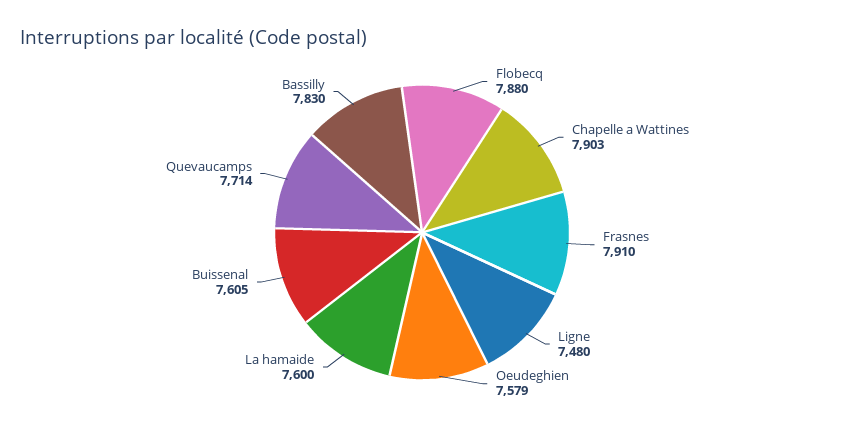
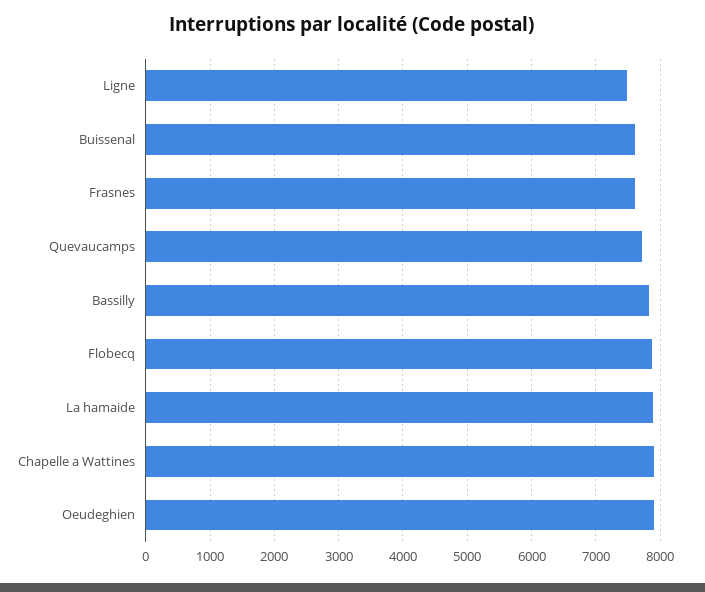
Frasnes: 7910 -> 7600
Oeudeghien: 7579 -> 7900
La hamaide: 7600 -> 7900

